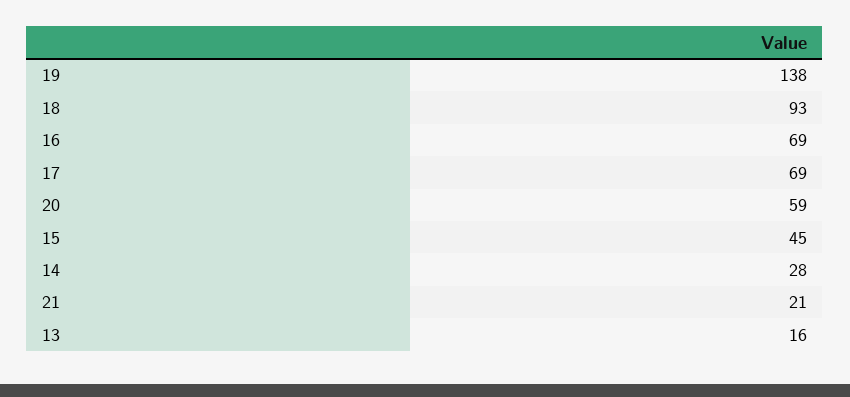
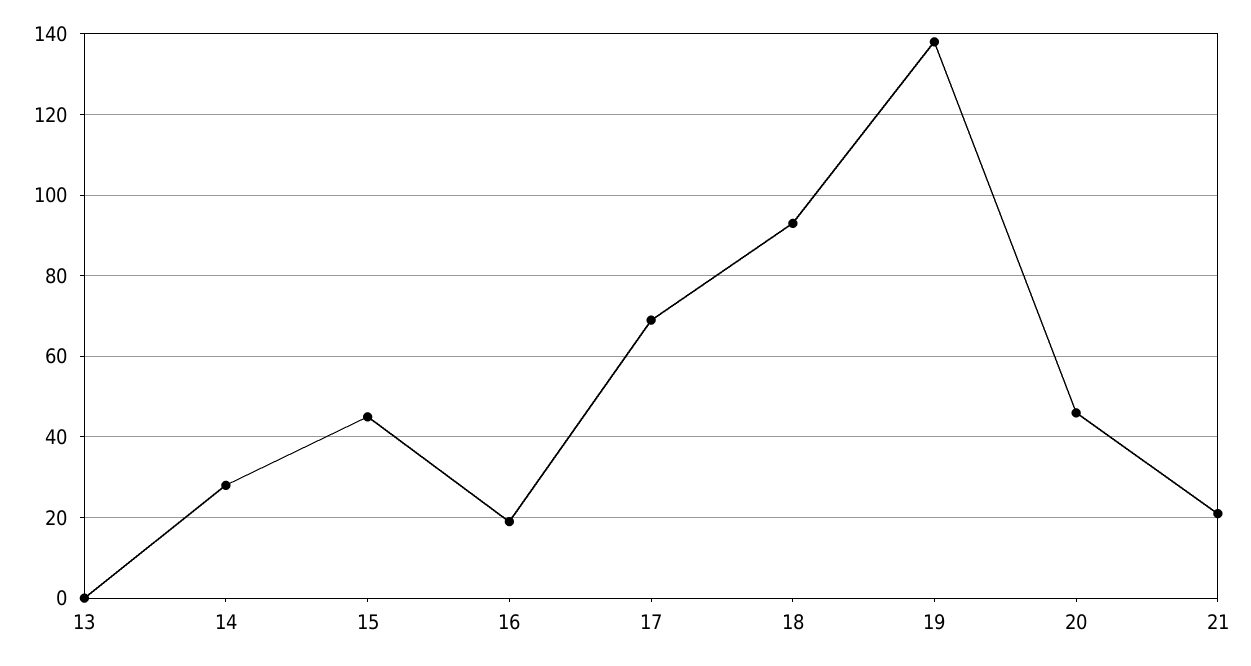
16: 69 -> 20
20: 59 -> 45
13: 16 -> 0

